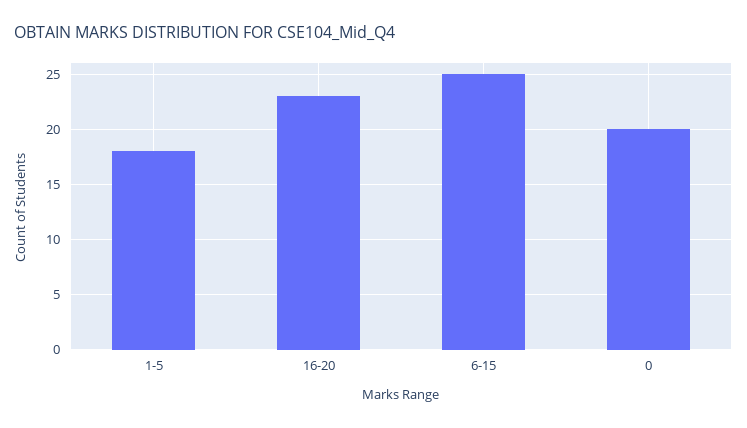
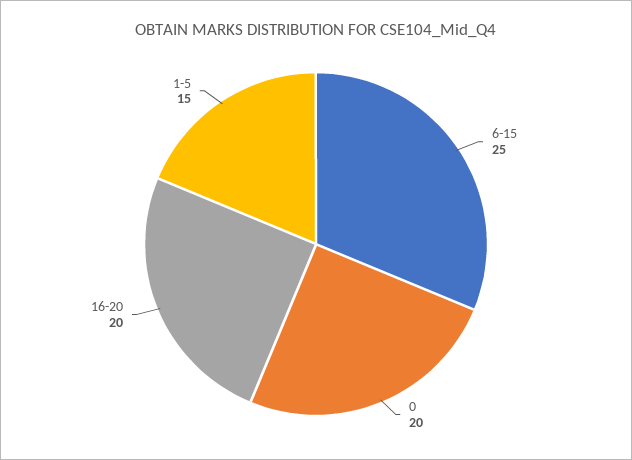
1-5: 18 -> 15
16-20: 23 -> 20

